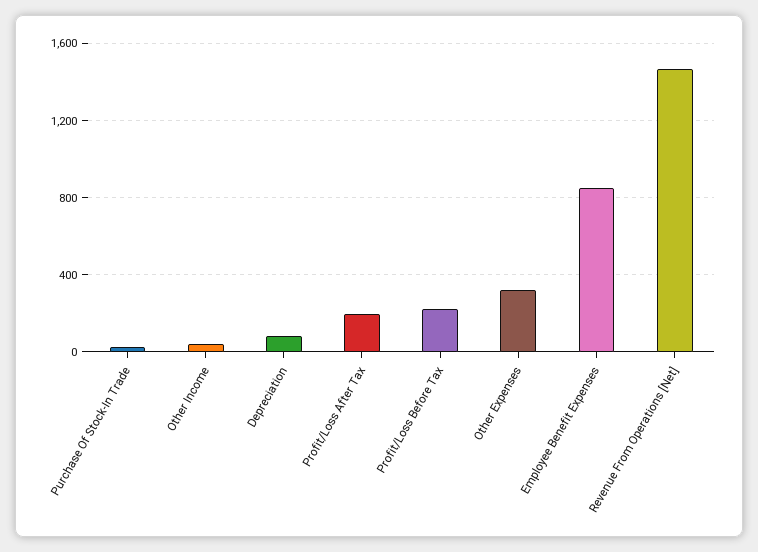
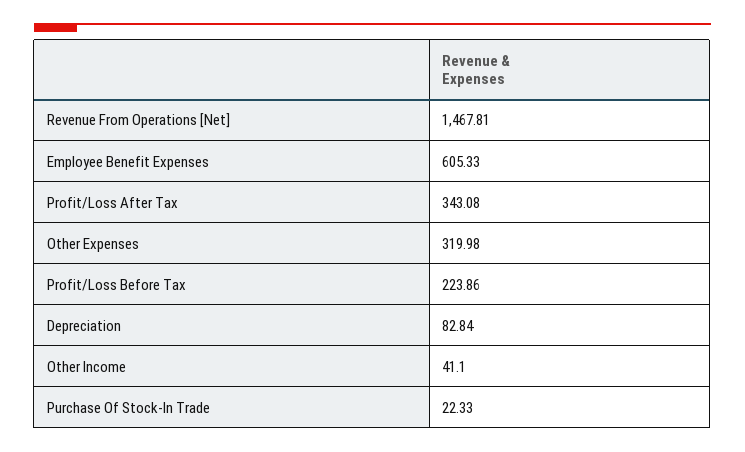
Profit/Loss After Tax: 200 -> 343.08
Employee Benefit Expenses: 850 -> 605.33

